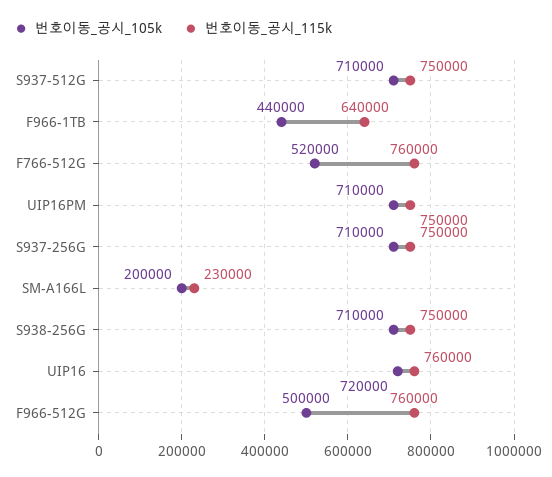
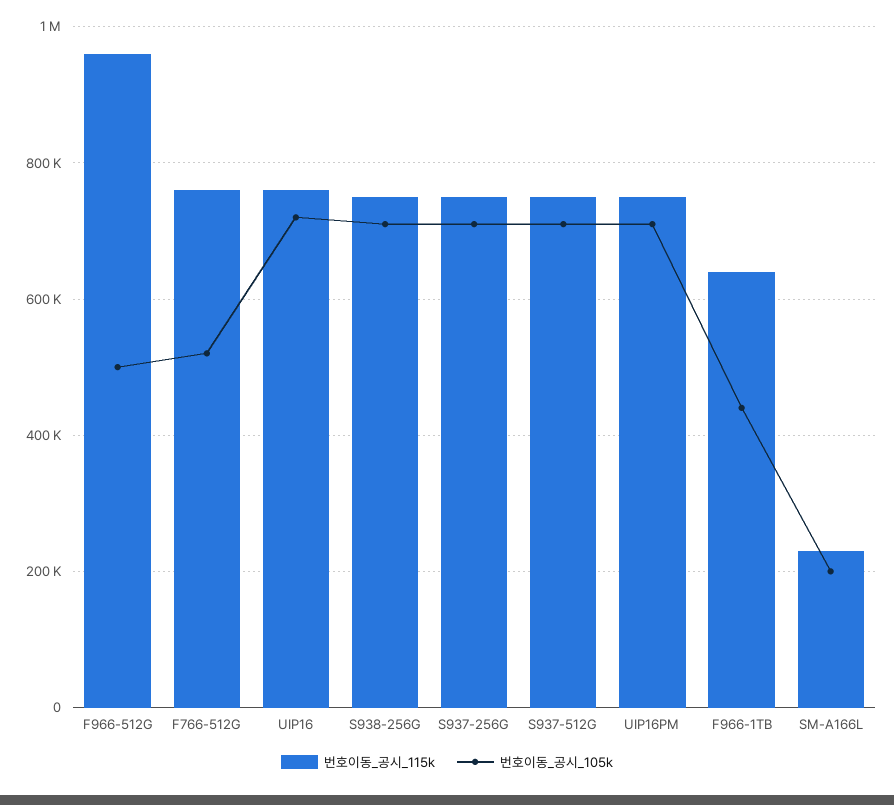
번호이동_공시_115k, F966-512G: 760000 -> 960000

